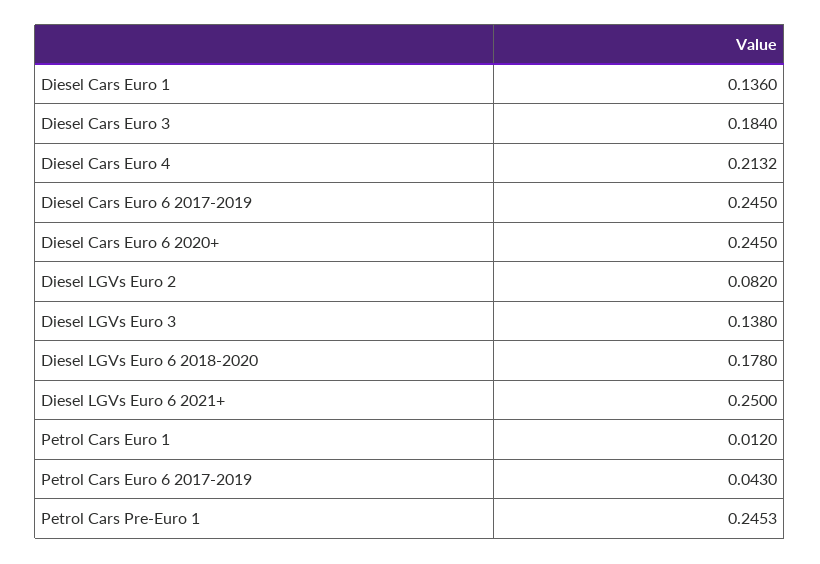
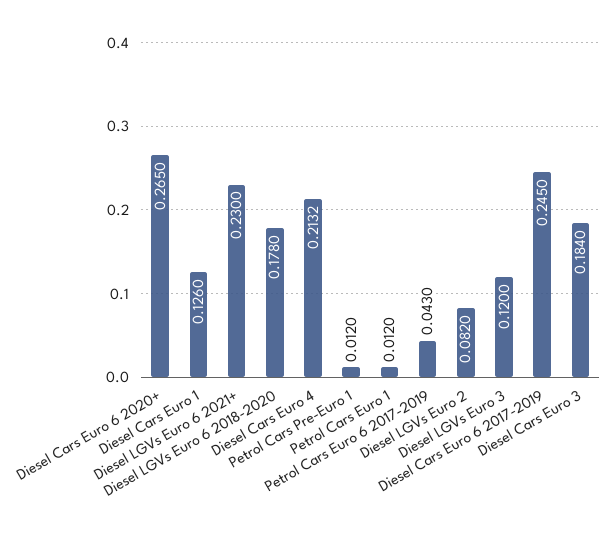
Diesel Cars Euro 1: 0.136 -> 0.126
Diesel Cars Euro 6 2020+: 0.245 -> 0.265
Diesel LGVs Euro 3: 0.138 -> 0.12
Diesel LGVs Euro 6 2021+: 0.25 -> 0.23
Petrol Cars Pre-Euro 1: 0.2453 -> 0.012

